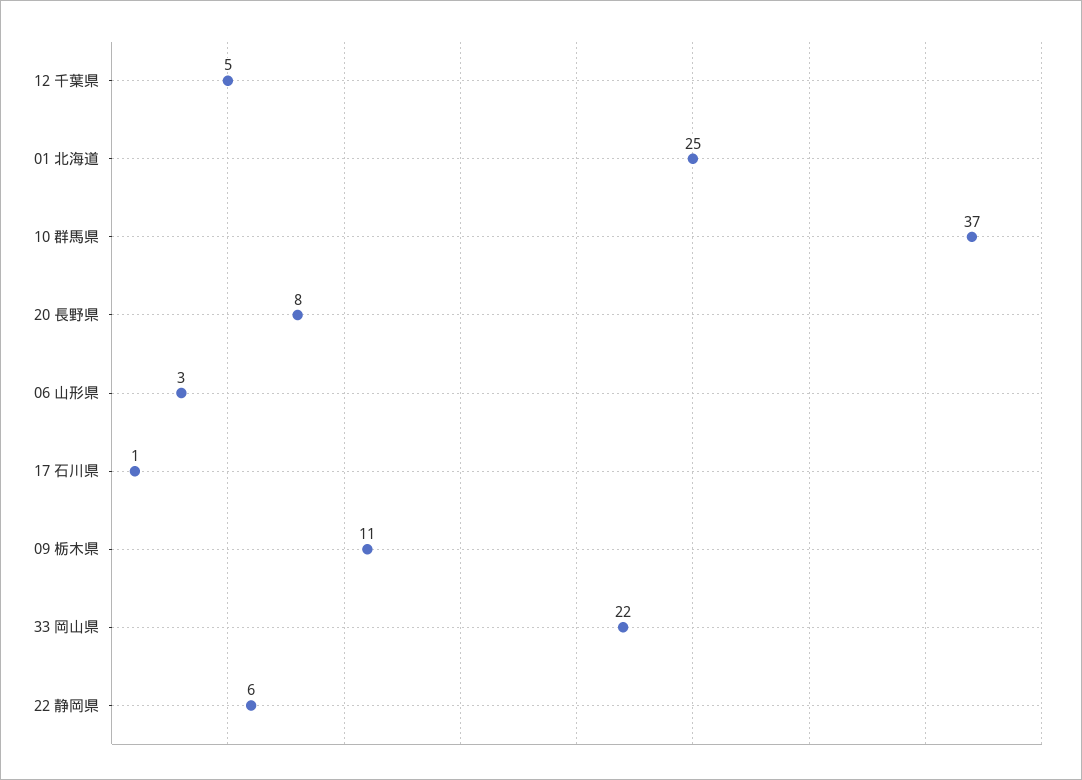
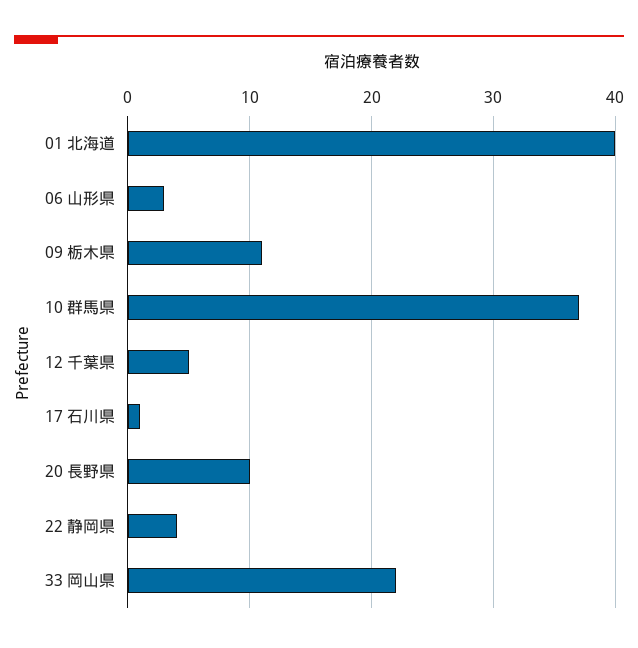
01 北海道: 25 -> 40
20 長野県: 8 -> 10
22 静岡県: 6 -> 4

